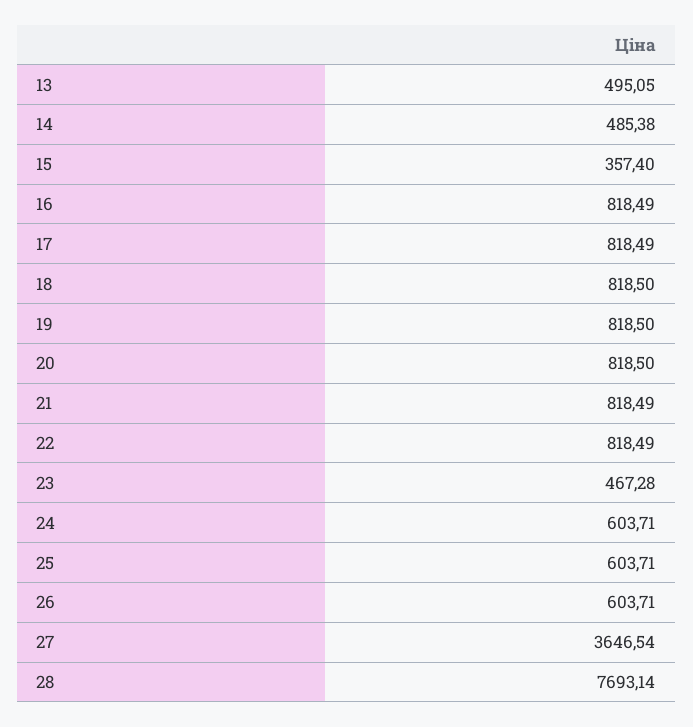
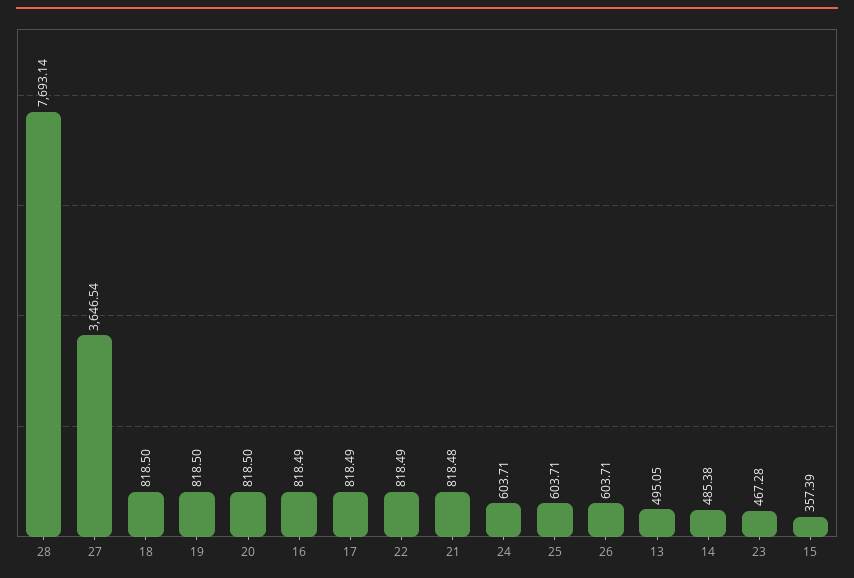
15: 357.4 -> 357.39
21: 818.49 -> 818.48

